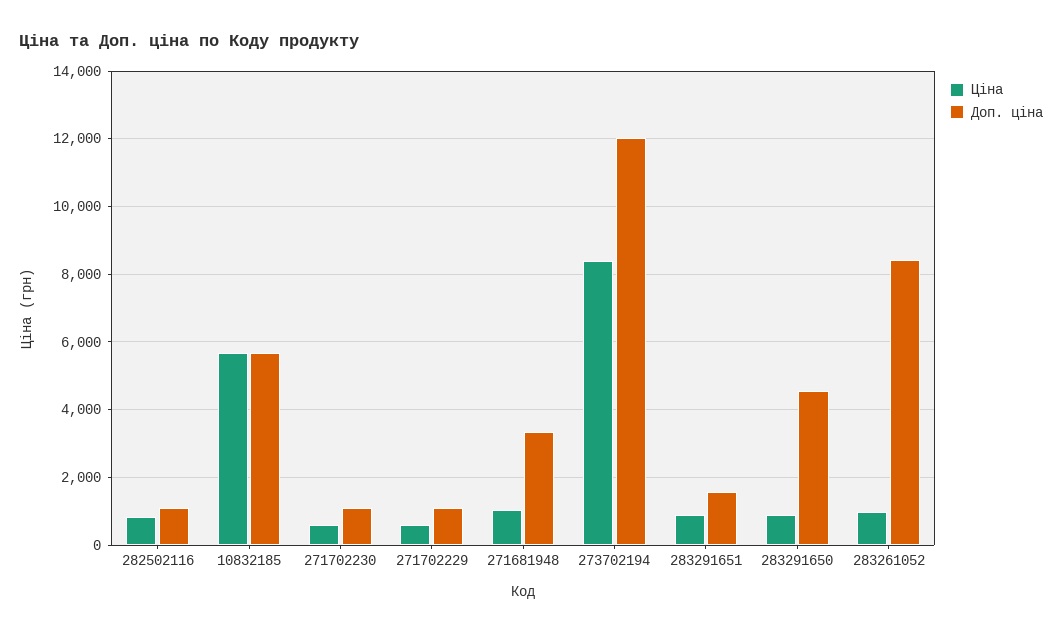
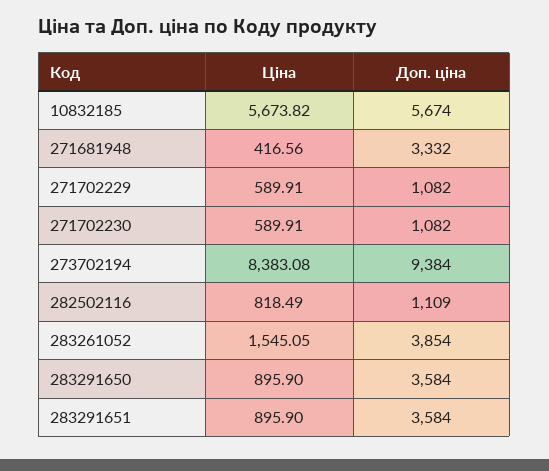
Ціна, 271681948: 1000 -> 416.56
Доп. ціна, 273702194: 12000 -> 9384
Доп. ціна, 283291651: 1600 -> 3584
Доп. ціна, 283291650: 4600 -> 3584
Ціна, 283261052: 1000 -> 1545.05
Доп. ціна, 283261052: 8400 -> 3854

